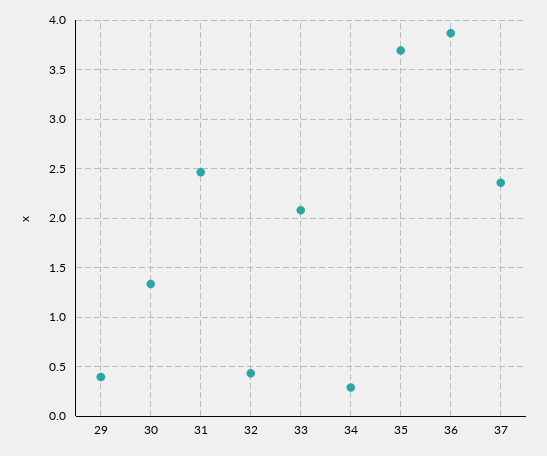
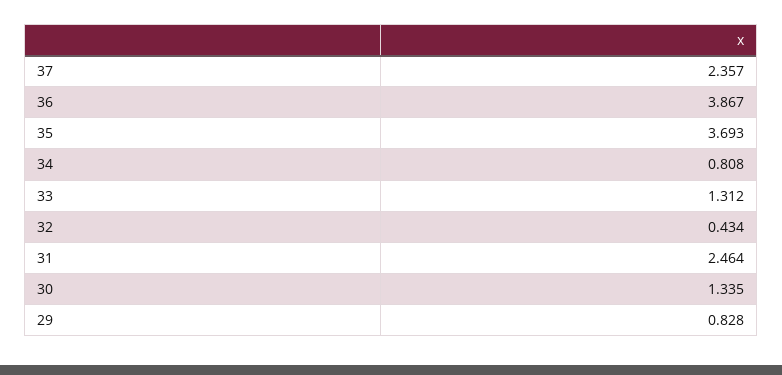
29: 0.4 -> 0.828
33: 2.1 -> 1.312
34: 0.3 -> 0.808

